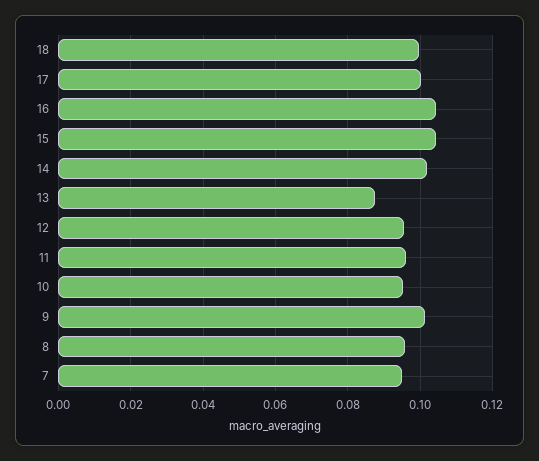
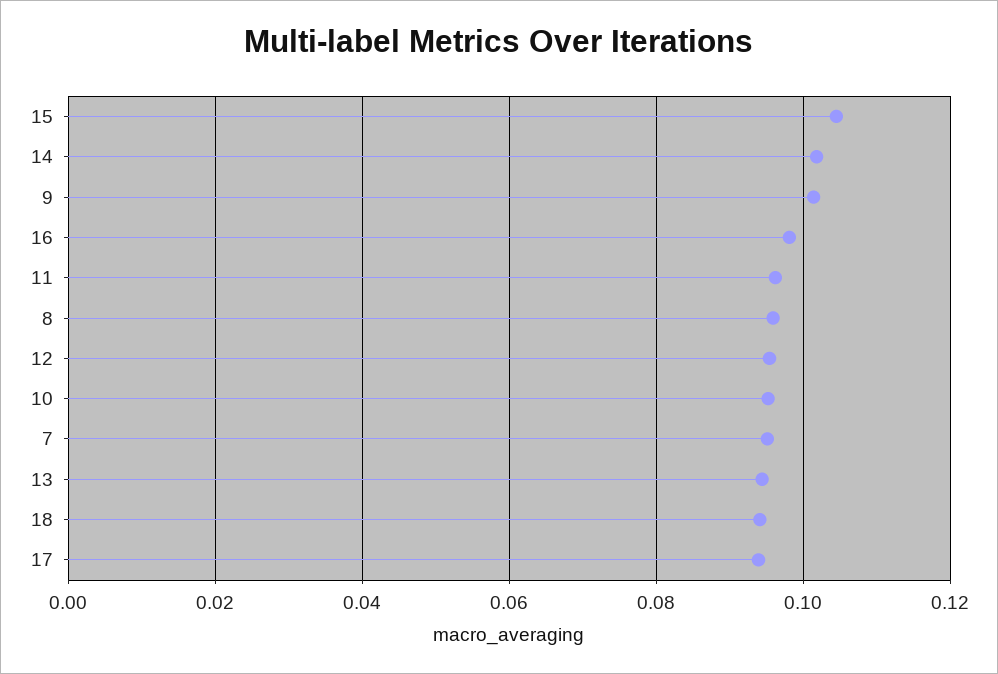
18: 0.1 -> 0.094
17: 0.1 -> 0.094
16: 0.104 -> 0.098
13: 0.088 -> 0.094

